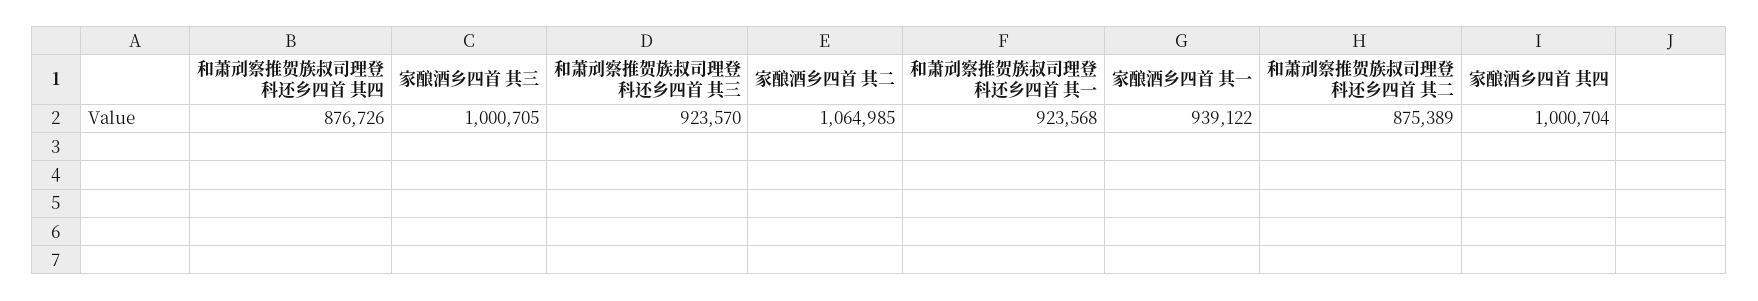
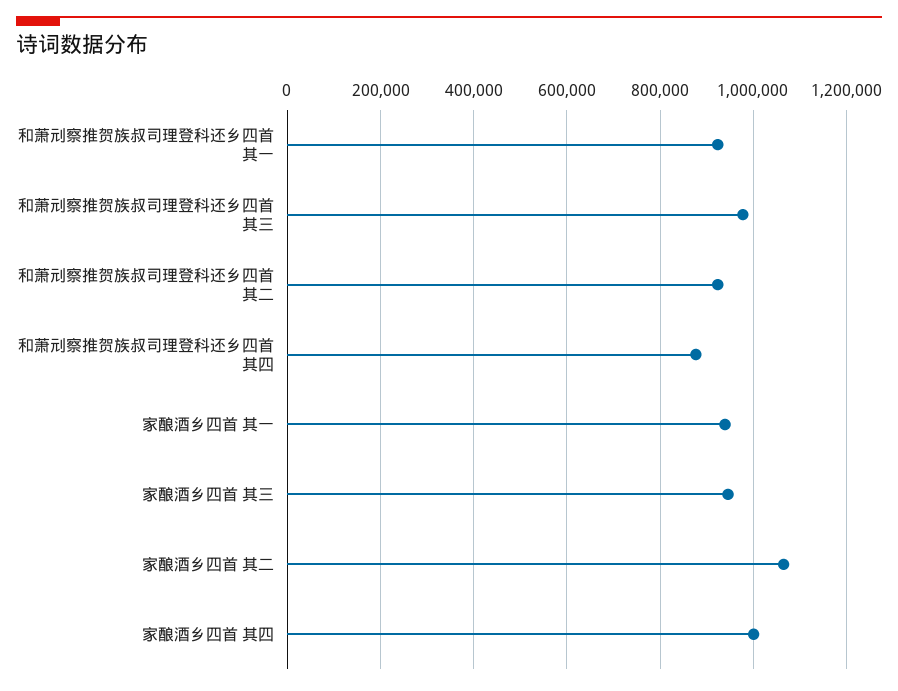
家酿酒乡四首 其三: 1000705 -> 940000
和萧刓察推贺族叔司理登科还乡四首 其三: 923570 -> 980000
和萧刓察推贺族叔司理登科还乡四首 其二: 875389 -> 920000

